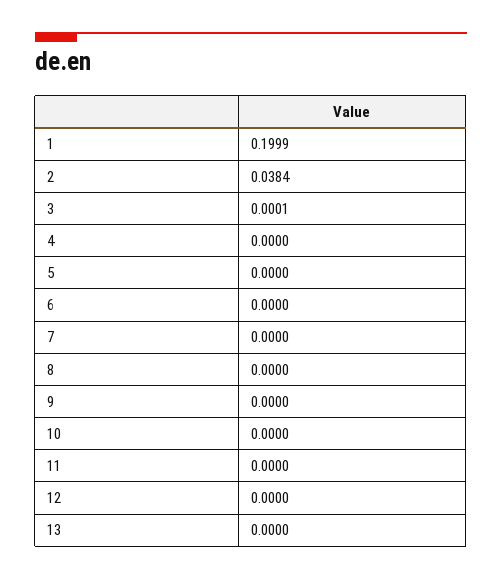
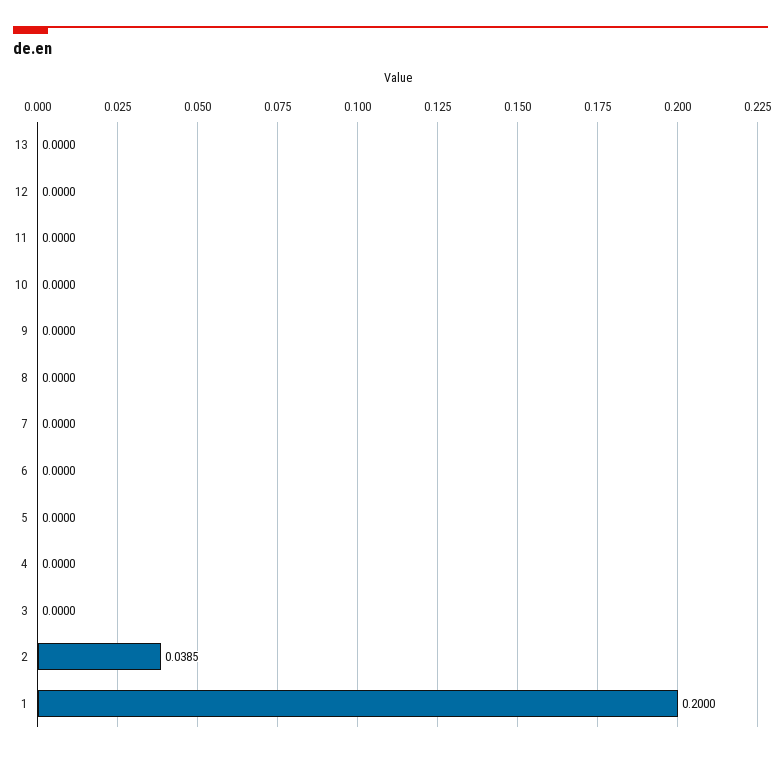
1: 0.1999 -> 0.2
2: 0.0384 -> 0.0385
3: 0.0001 -> 0

